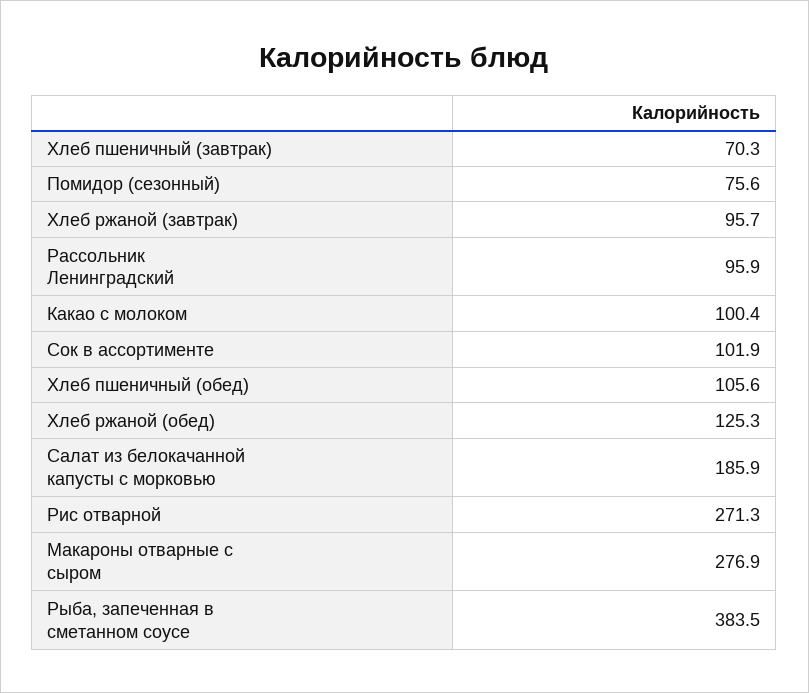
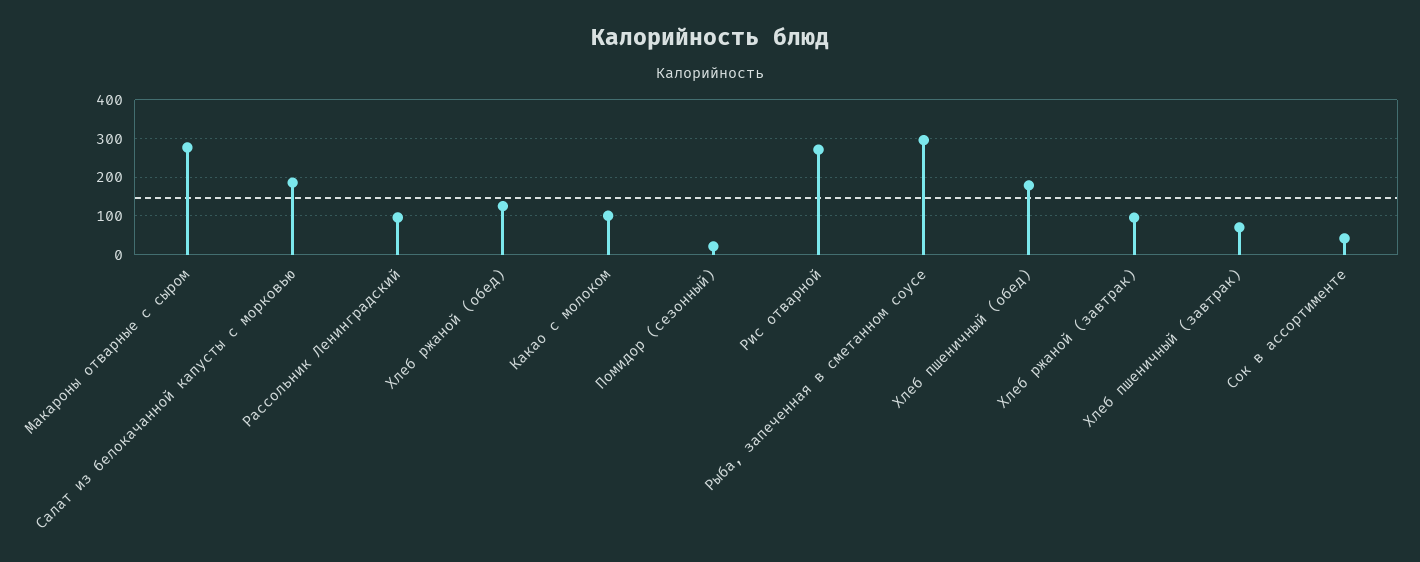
Помидор (сезонный): 75.6 -> 20
Сок в ассортименте: 101.9 -> 40
Хлеб пшеничный (обед): 105.6 -> 180
Рыба, запеченная в сметанном соусе: 383.5 -> 300

